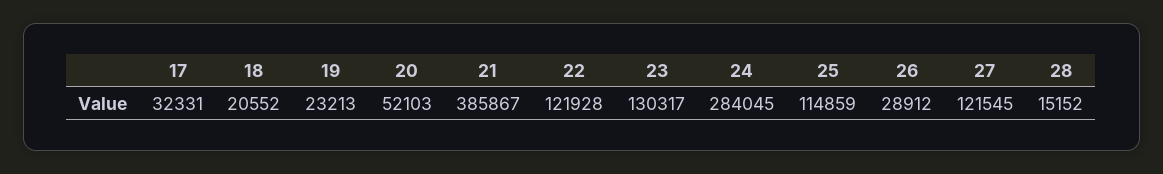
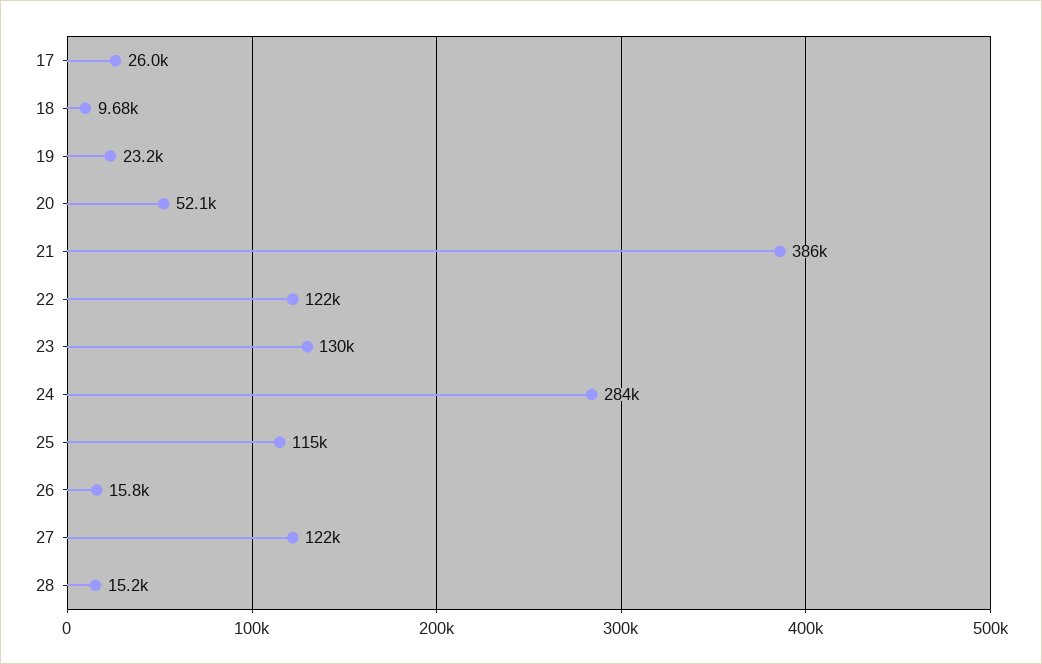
17: 32331 -> 26000
18: 20552 -> 9680
26: 28912 -> 15800

